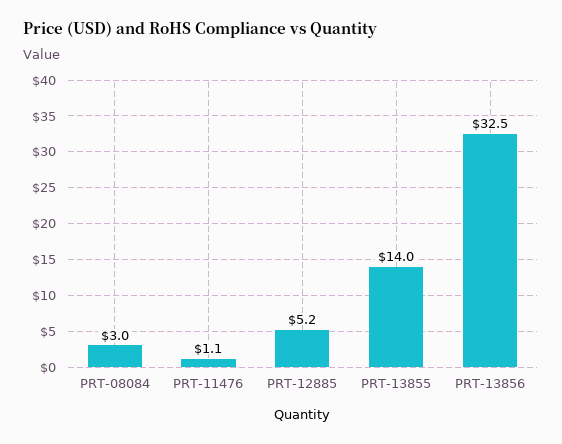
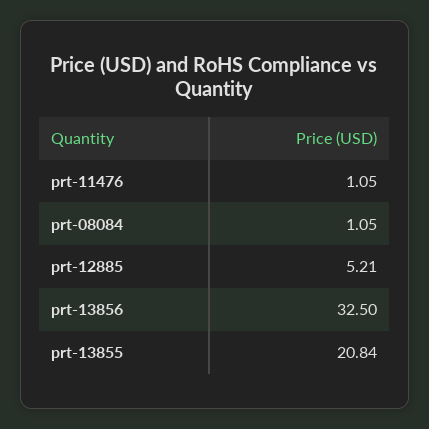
PRT-08084: 3 -> 1.05
PRT-13855: 14 -> 20.84

